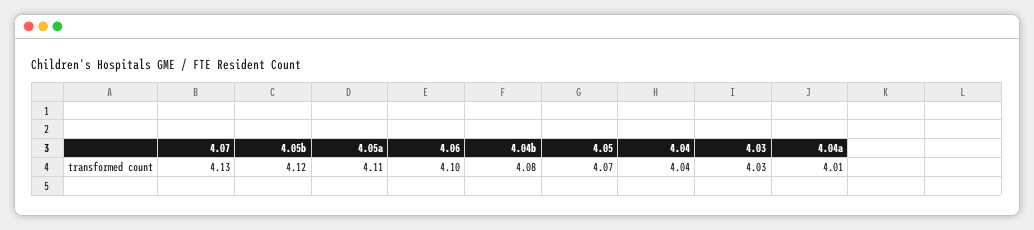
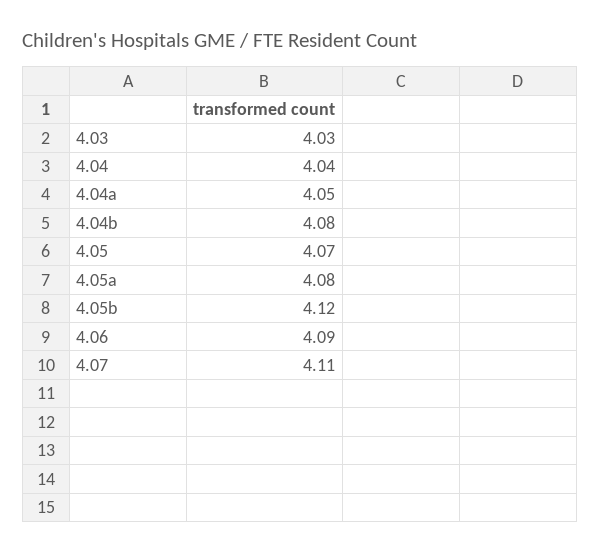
4.07: 4.13 -> 4.11
4.05a: 4.11 -> 4.08
4.06: 4.1 -> 4.09
4.04a: 4.01 -> 4.05

